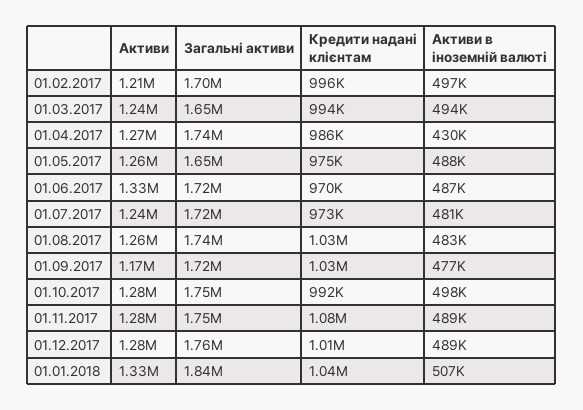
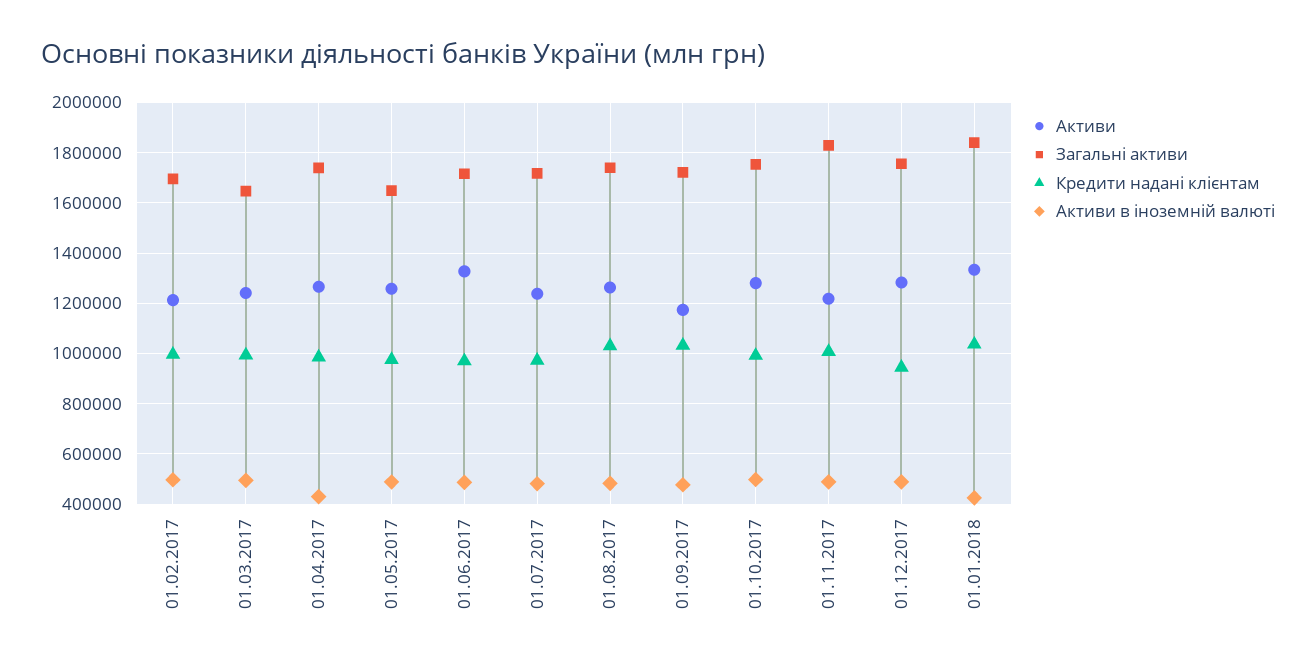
Активи, 01.11.2017: 1280000 -> 1225000
Загальні активи, 01.11.2017: 1750000 -> 1825000
Кредити надані клієнтам, 01.11.2017: 1080000 -> 1000000
Кредити надані клієнтам, 01.12.2017: 1010000 -> 950000
Активи в іноземній валюті, 01.01.2018: 507000 -> 425000

